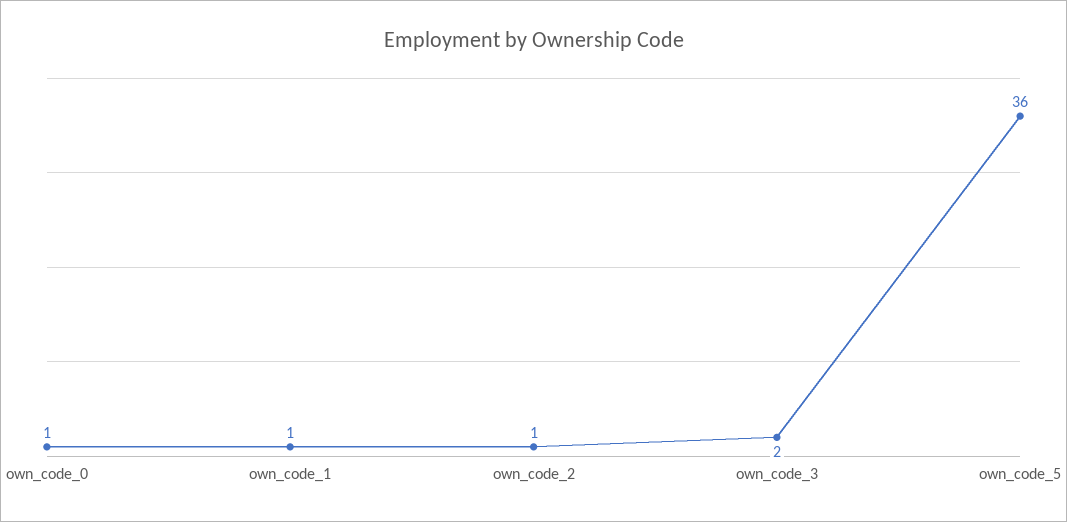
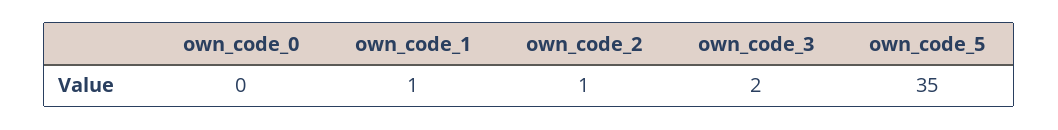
own_code_0: 1 -> 0
own_code_5: 36 -> 35

